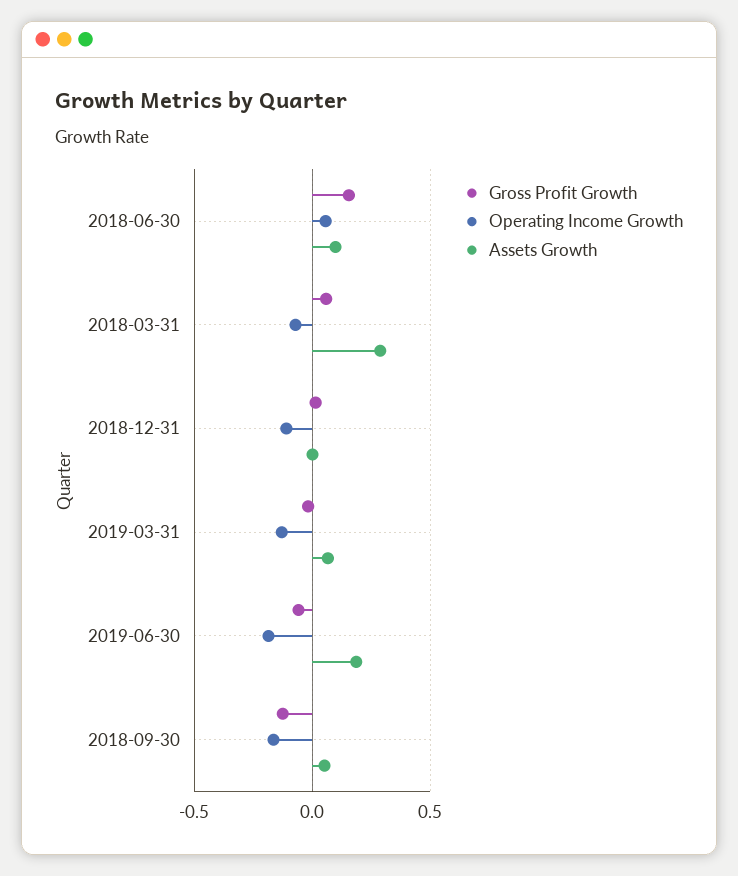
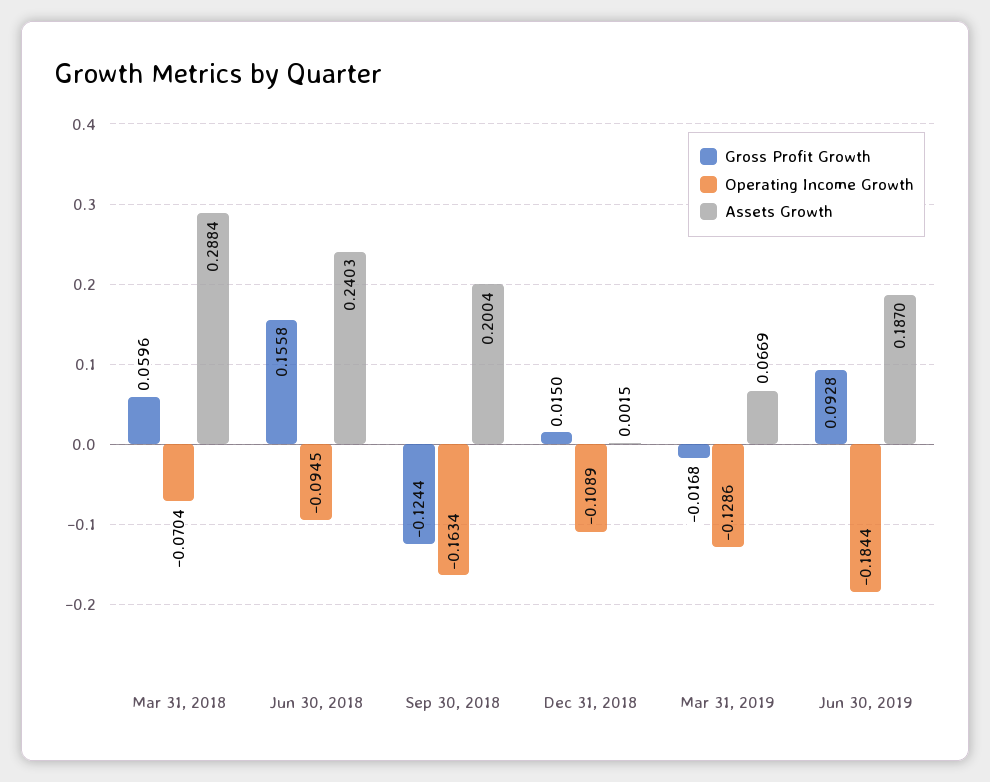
Operating Income Growth, 2018-06-30: 0.05 -> -0.0945
Assets Growth, 2018-06-30: 0.1 -> 0.2403
Gross Profit Growth, 2019-06-30: -0.05 -> 0.0928
Assets Growth, 2018-09-30: 0.05 -> 0.2004

